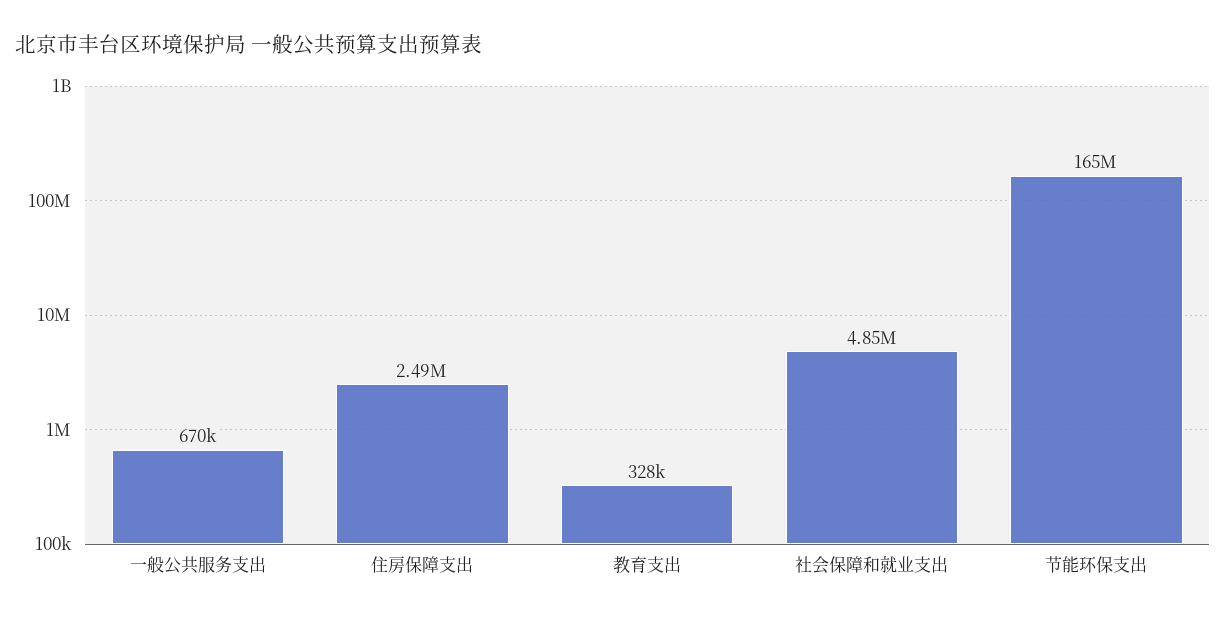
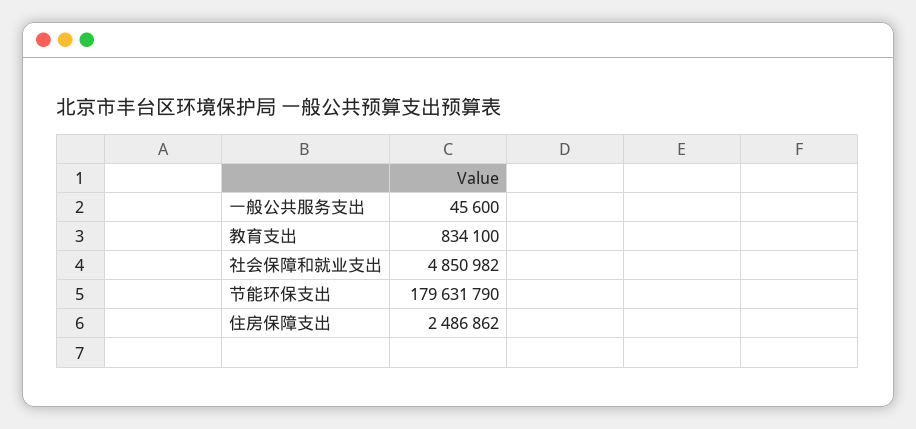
一般公共服务支出: 670000 -> 45600
教育支出: 328000 -> 834100
节能环保支出: 165000000 -> 179631790

